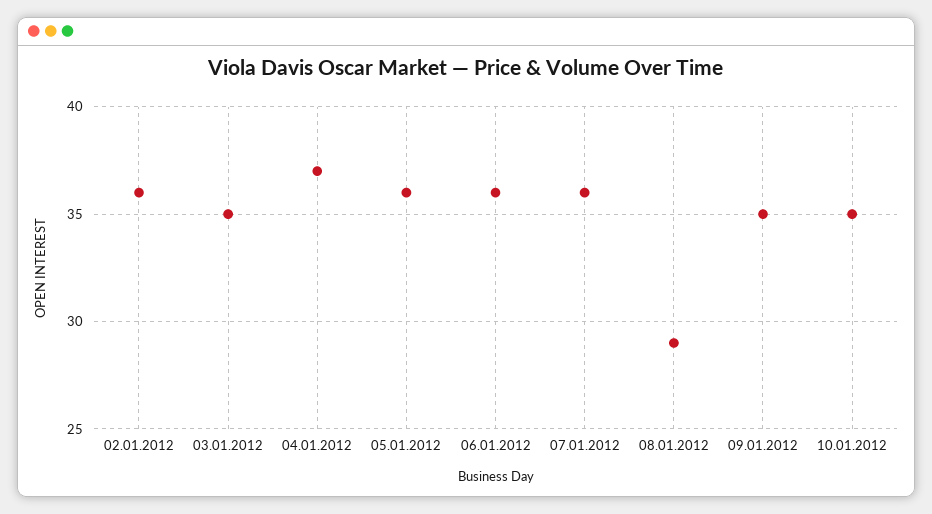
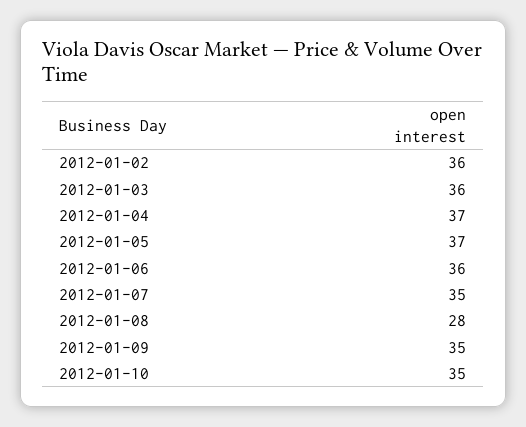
03.01.2012: 35 -> 36
05.01.2012: 36 -> 37
07.01.2012: 36 -> 35
08.01.2012: 29 -> 28

